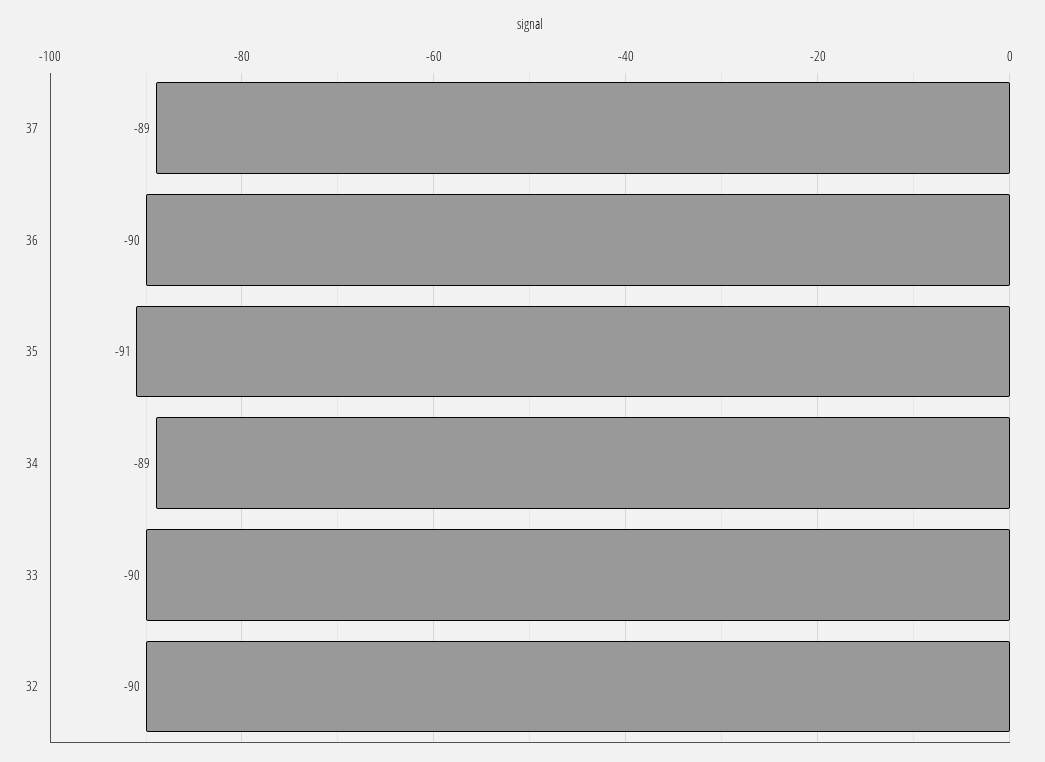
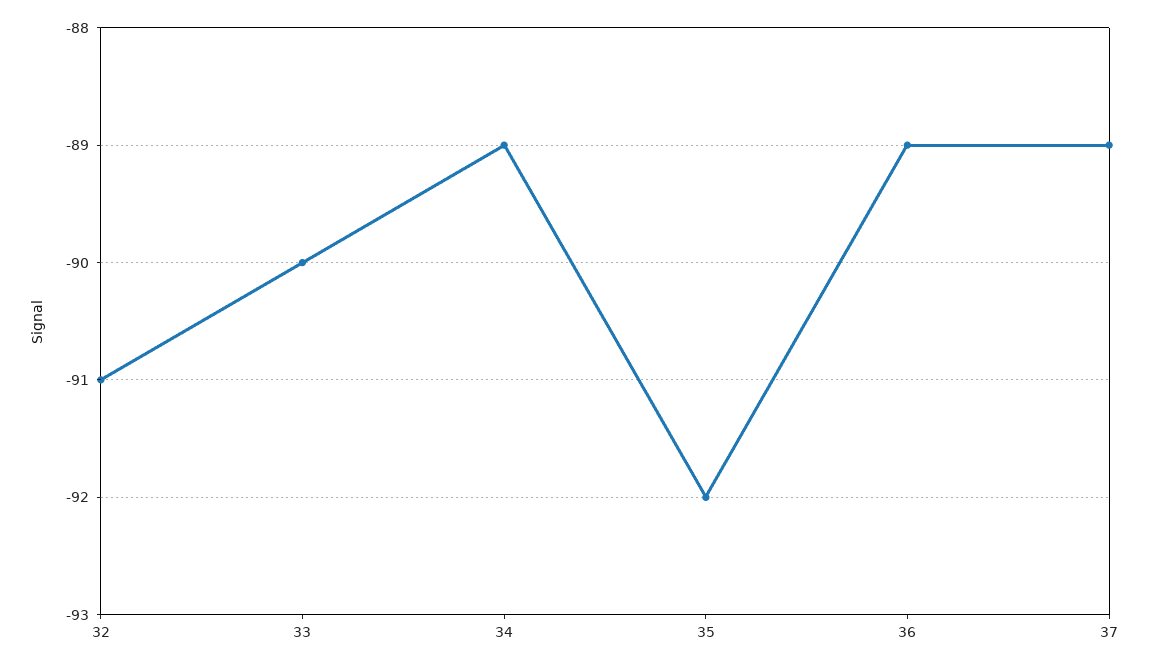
36: -90 -> -89
35: -91 -> -92
32: -90 -> -91

